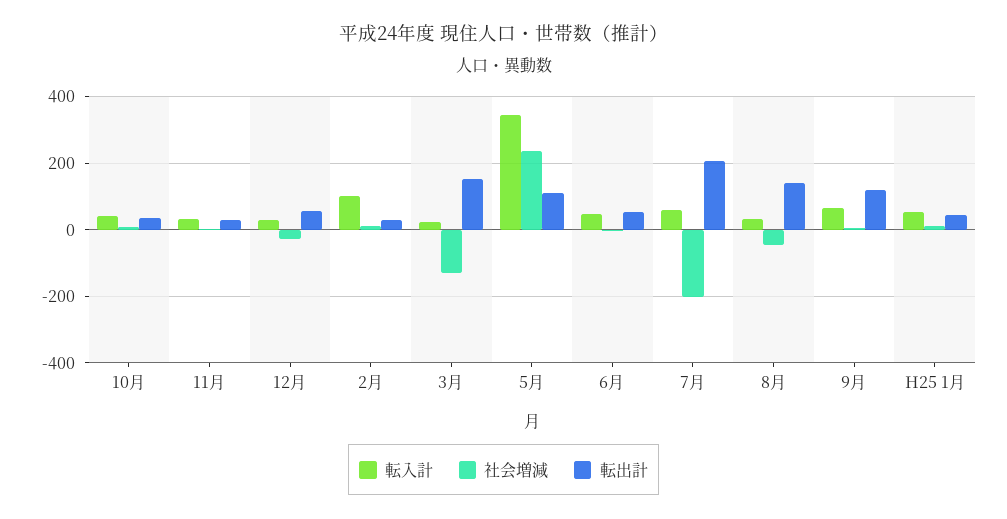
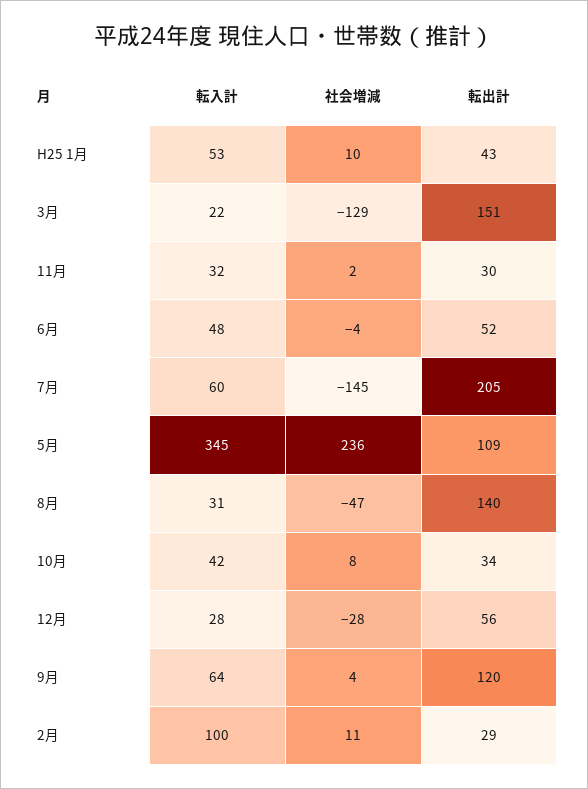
社会増減, 7月: -200 -> -145

